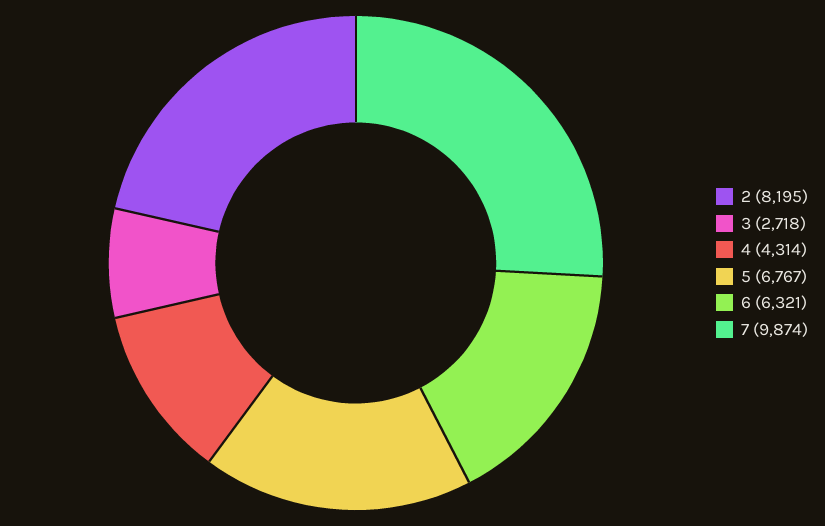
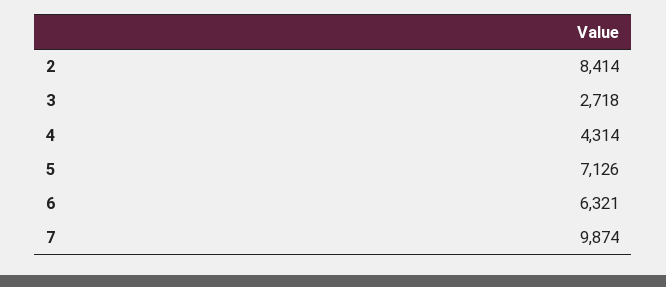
2: 8195 -> 8414
5: 6767 -> 7126

